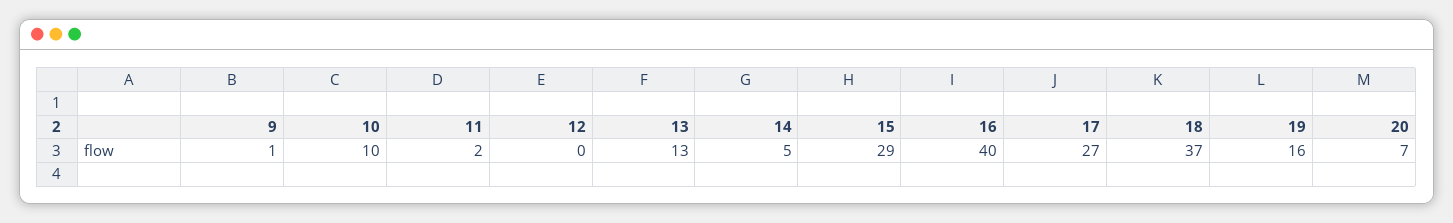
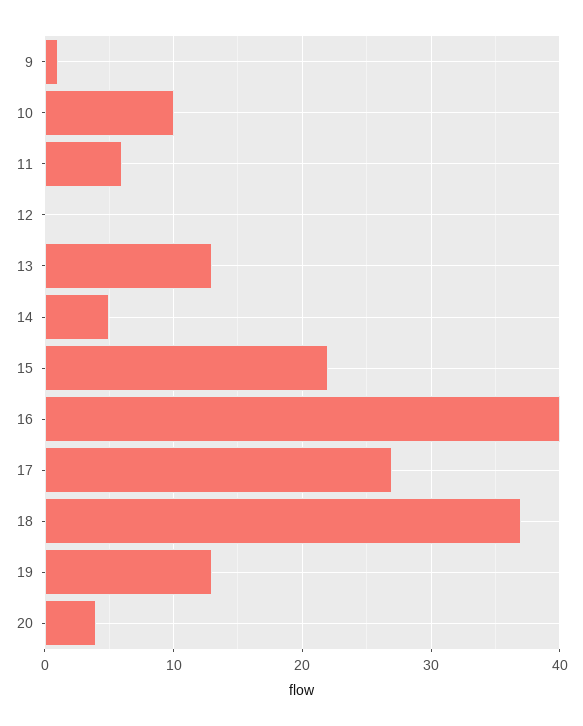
11: 2 -> 6
15: 29 -> 22
19: 16 -> 13
20: 7 -> 4

